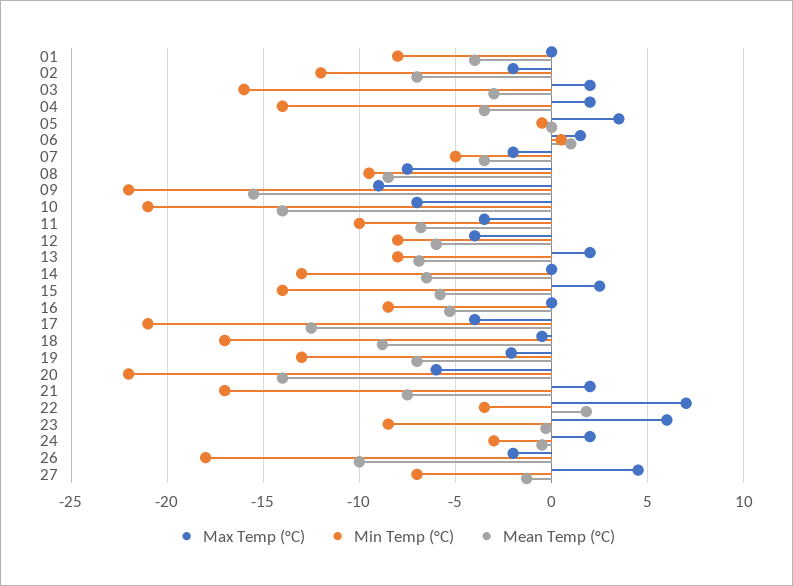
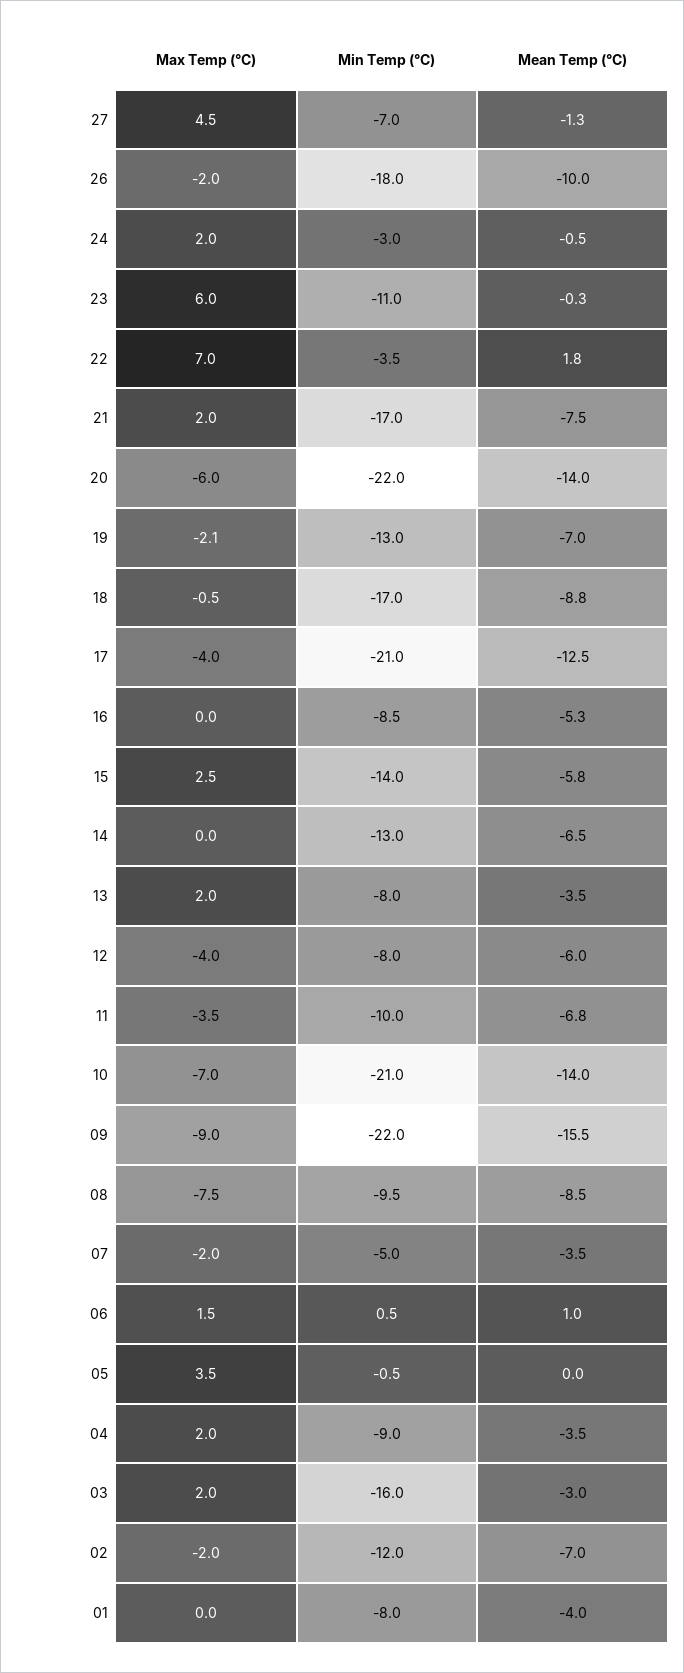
Min Temp (°C), 04: -14 -> -9
Mean Temp (°C), 13: -7 -> -3.5
Min Temp (°C), 23: -8.5 -> -11

